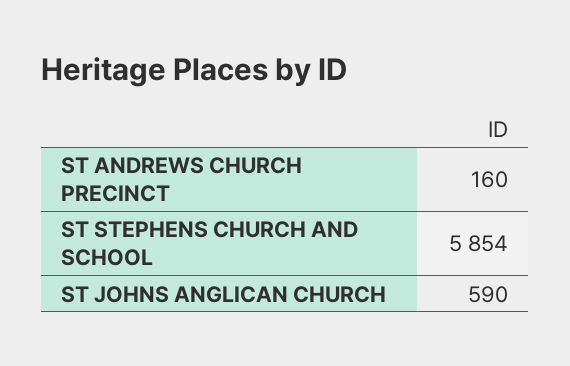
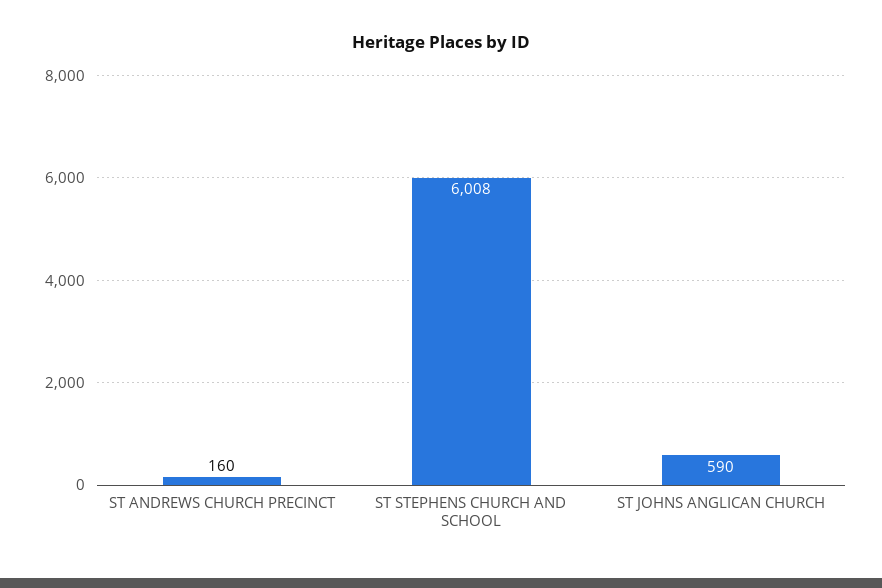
ST STEPHENS CHURCH AND SCHOOL: 5854 -> 6008

